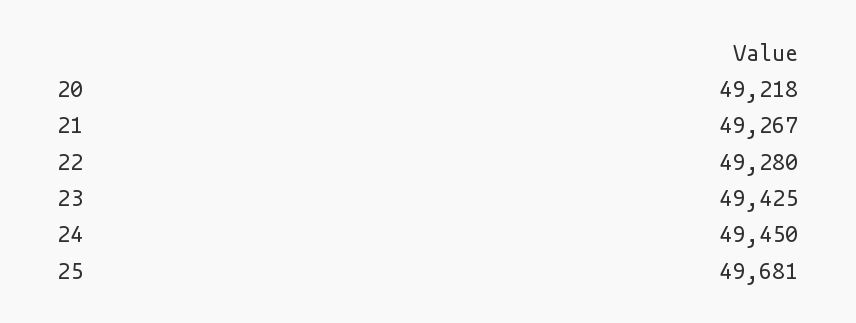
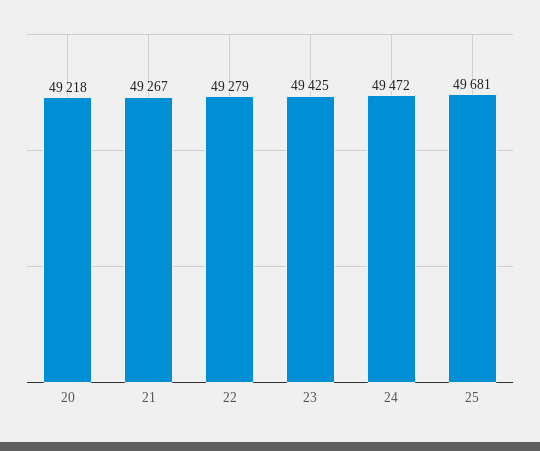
22: 49280 -> 49279
24: 49450 -> 49472

